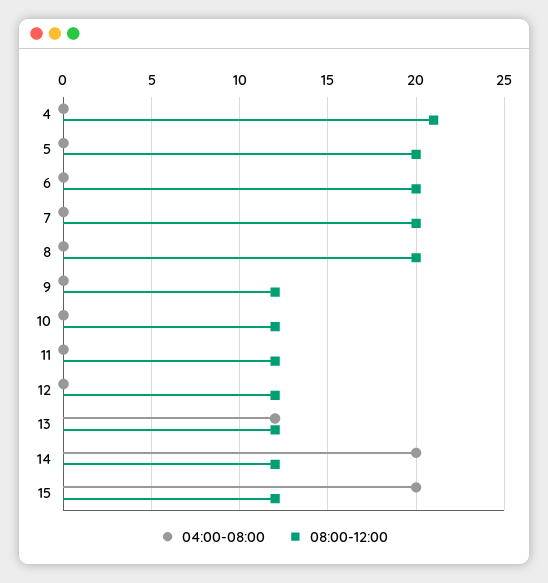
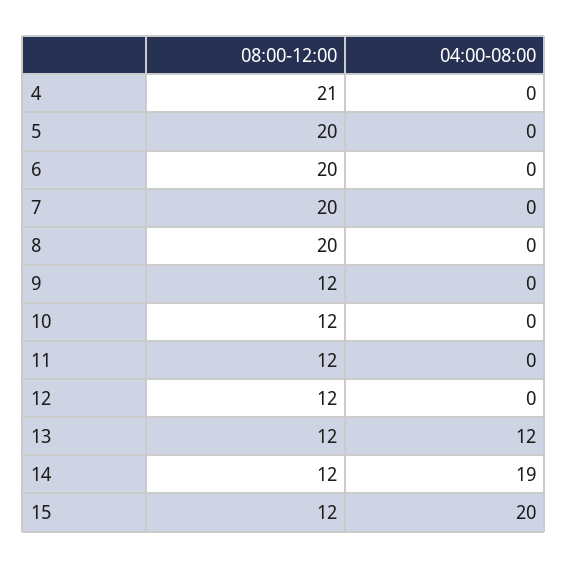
04:00-08:00, 14: 20 -> 19

